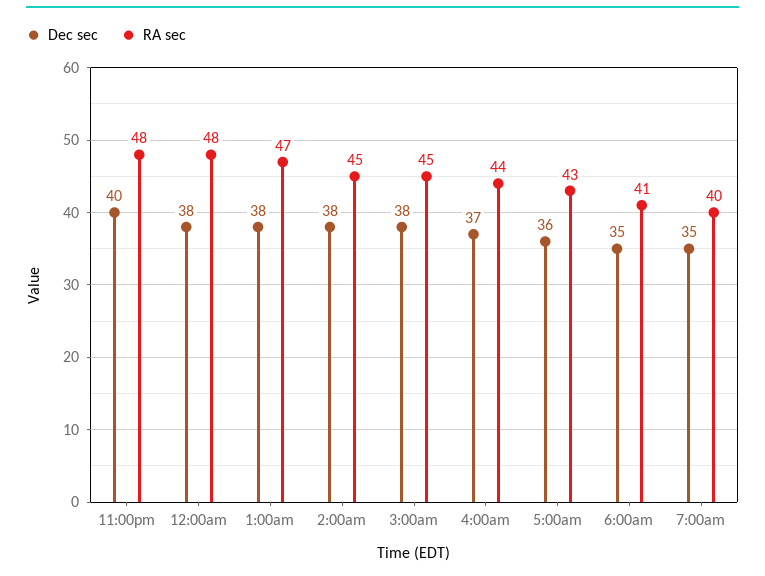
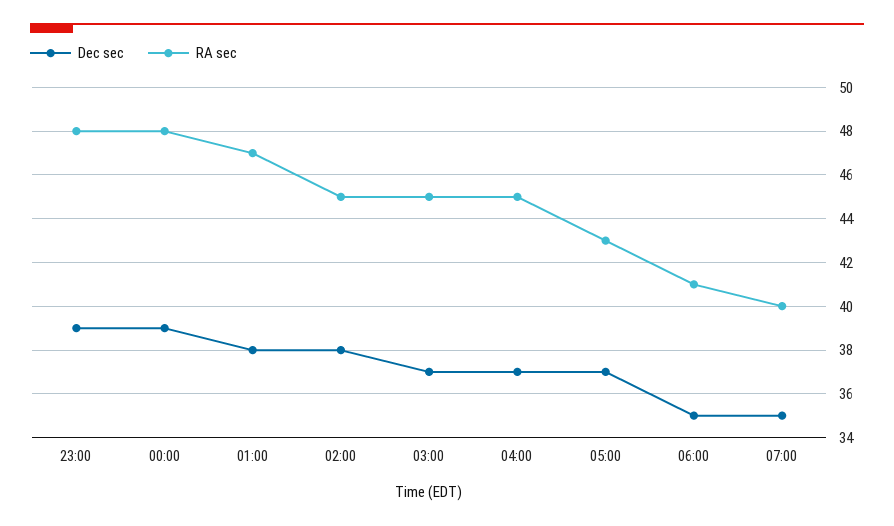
Dec sec, 11:00pm: 40 -> 39
Dec sec, 12:00am: 38 -> 39
Dec sec, 3:00am: 38 -> 37
RA sec, 4:00am: 44 -> 45
Dec sec, 5:00am: 36 -> 37

